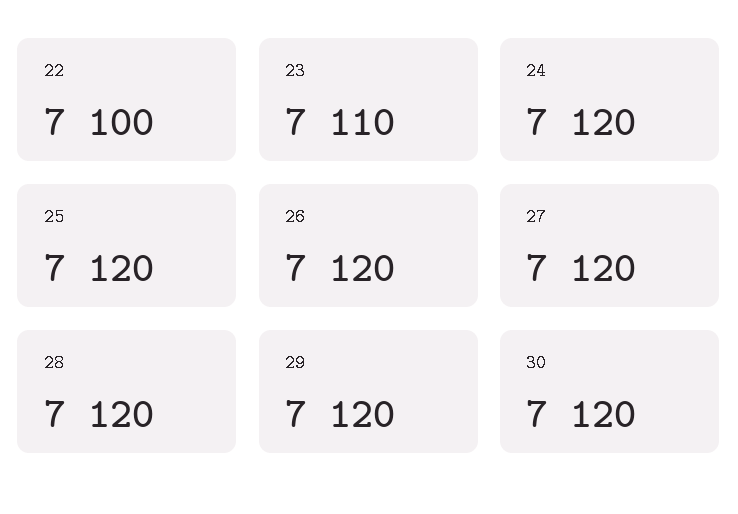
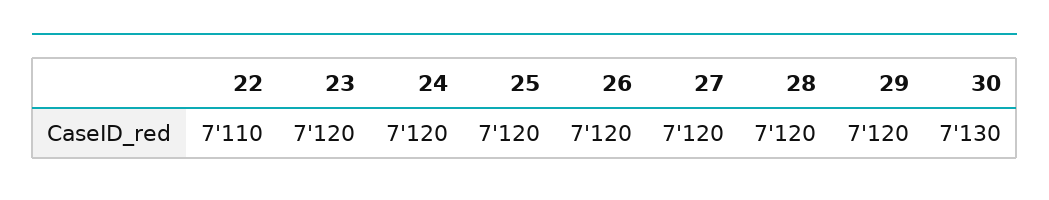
22: 7100 -> 7110
23: 7110 -> 7120
30: 7120 -> 7130

